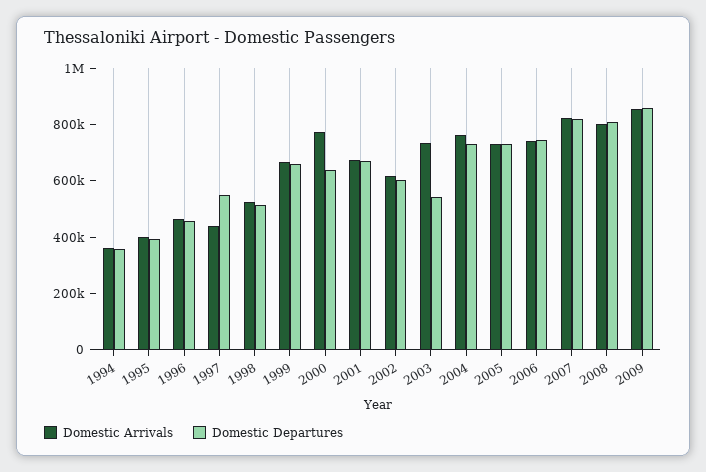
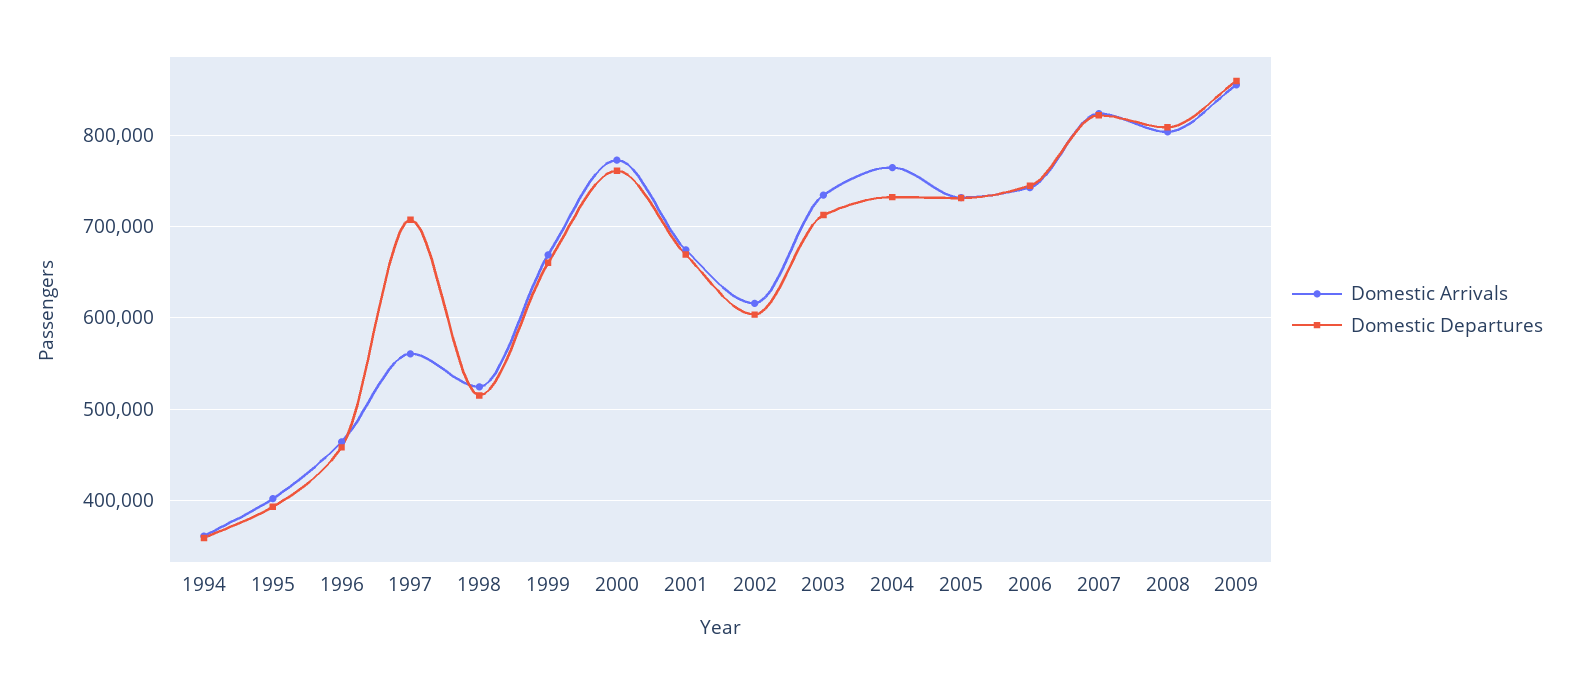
Domestic Arrivals, 1997: 450000 -> 560000
Domestic Departures, 1997: 550000 -> 710000
Domestic Departures, 2000: 650000 -> 760000
Domestic Departures, 2003: 550000 -> 710000

